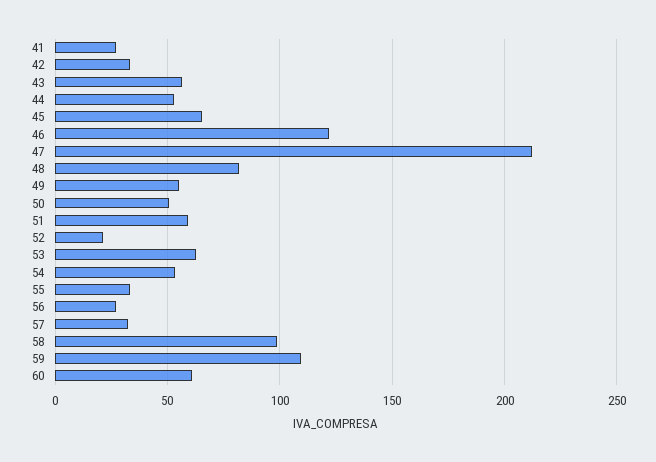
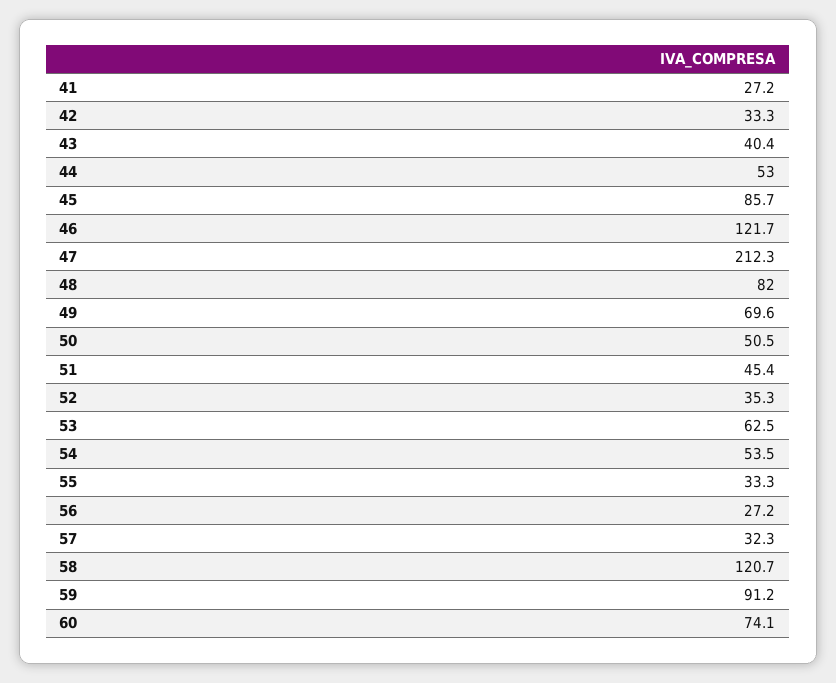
43: 55 -> 40.4
45: 65 -> 85.7
49: 55 -> 69.6
51: 60 -> 45.4
52: 20 -> 35.3
58: 100 -> 120.7
59: 110 -> 91.2
60: 60 -> 74.1

